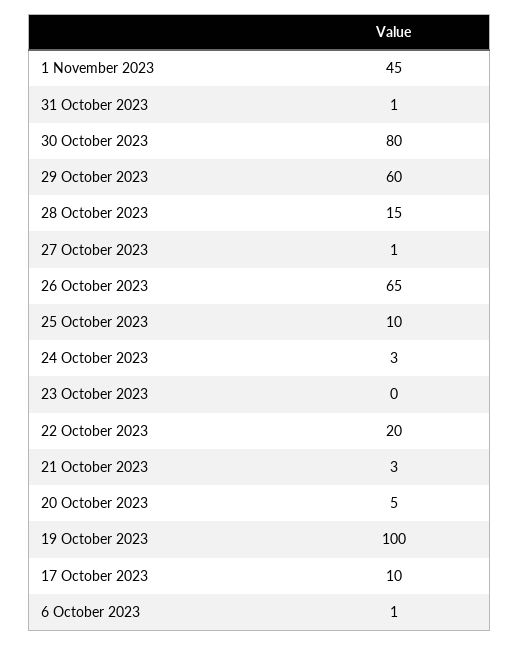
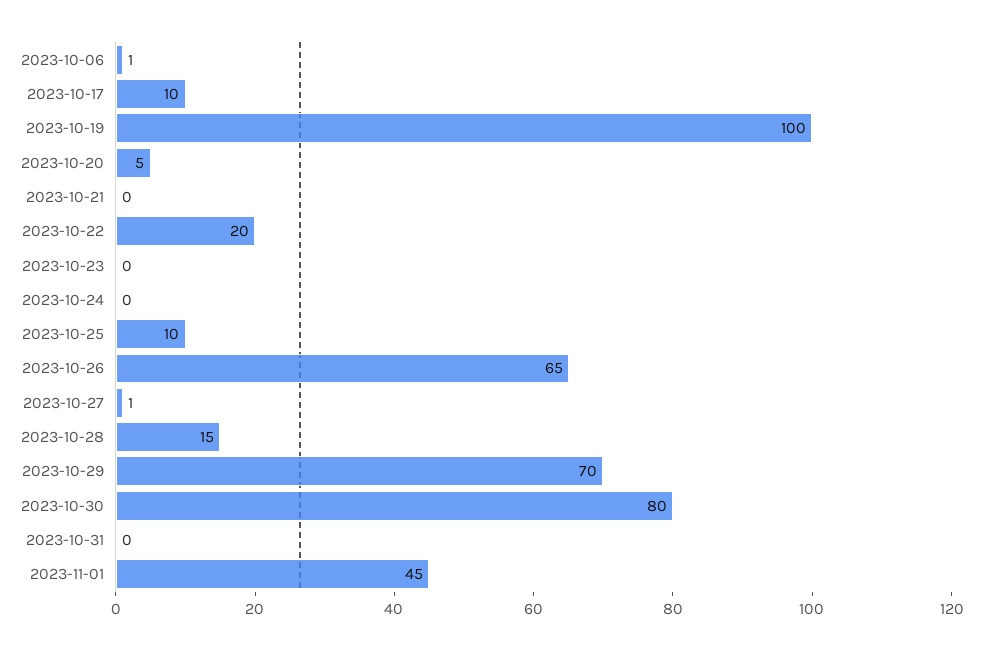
31 October 2023: 1 -> 0
29 October 2023: 60 -> 70
24 October 2023: 3 -> 0
21 October 2023: 3 -> 0

